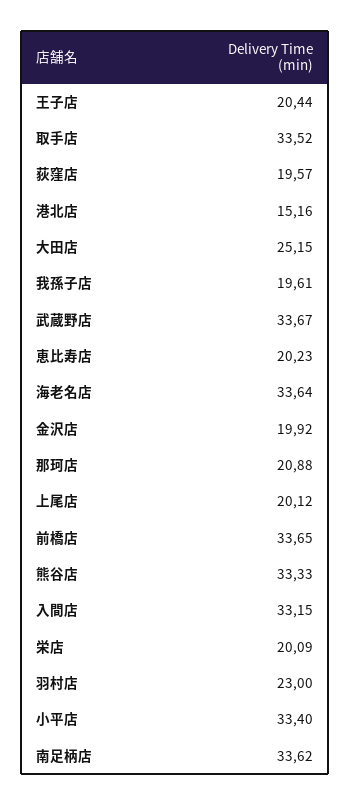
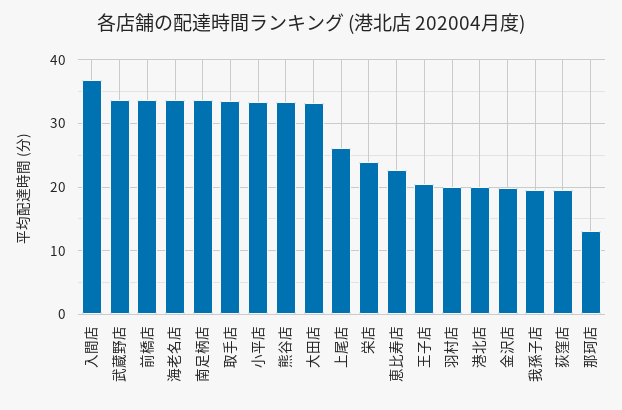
港北店: 15.16 -> 20
大田店: 25.15 -> 33
恵比寿店: 20.23 -> 23
那珂店: 20.88 -> 13
上尾店: 20.12 -> 26
入間店: 33.15 -> 37
栄店: 20.09 -> 24
羽村店: 23 -> 20

